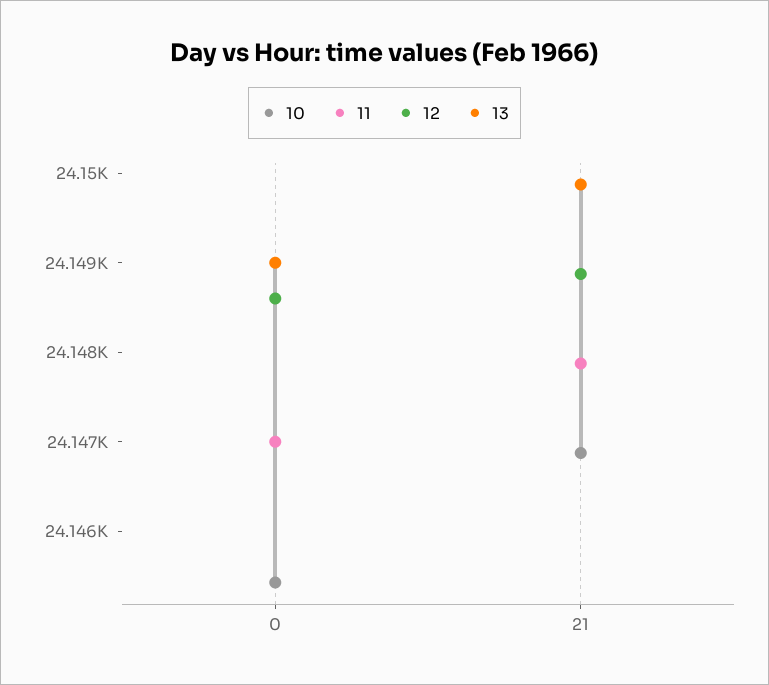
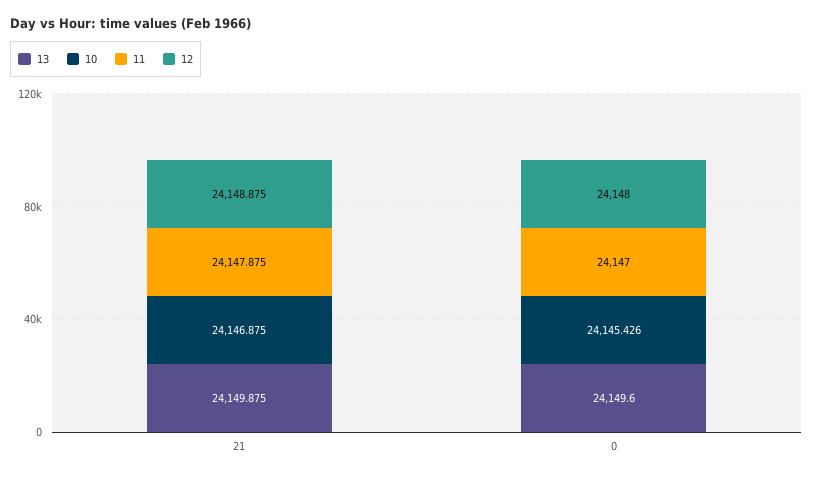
12, 0: 24148.6 -> 24148
13, 0: 24149 -> 24149.6

